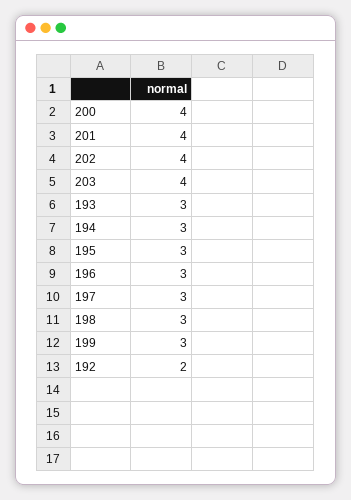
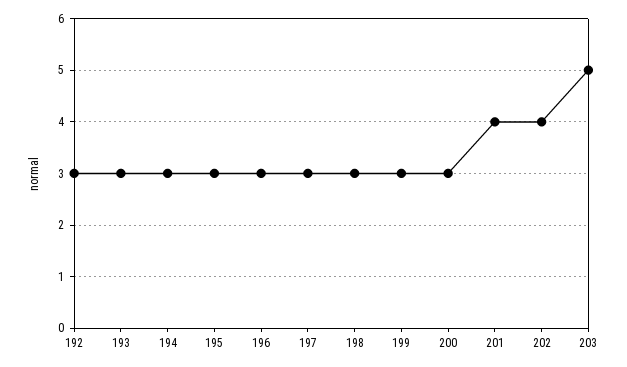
200: 4 -> 3
203: 4 -> 5
192: 2 -> 3

